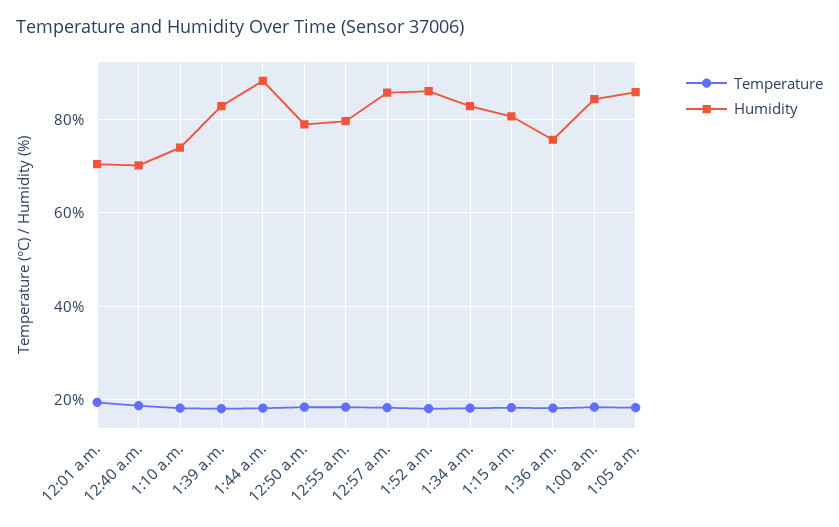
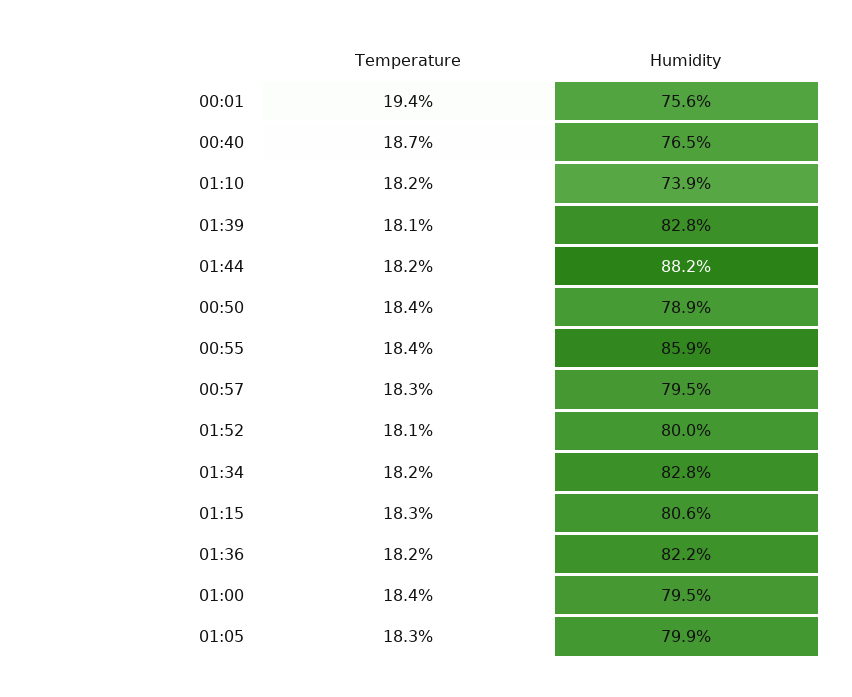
Humidity, 12:01 a.m.: 70 -> 75.6
Humidity, 12:40 a.m.: 70 -> 76.5
Humidity, 12:55 a.m.: 80 -> 85.9
Humidity, 12:57 a.m.: 86 -> 79.5
Humidity, 1:52 a.m.: 86 -> 80
Humidity, 1:36 a.m.: 76 -> 82.2
Humidity, 1:00 a.m.: 84 -> 79.5
Humidity, 1:05 a.m.: 86 -> 79.9

